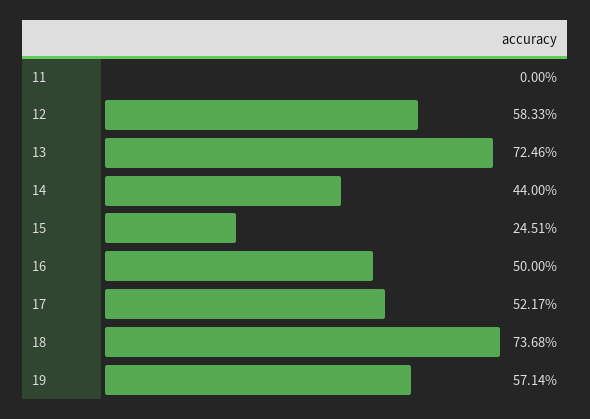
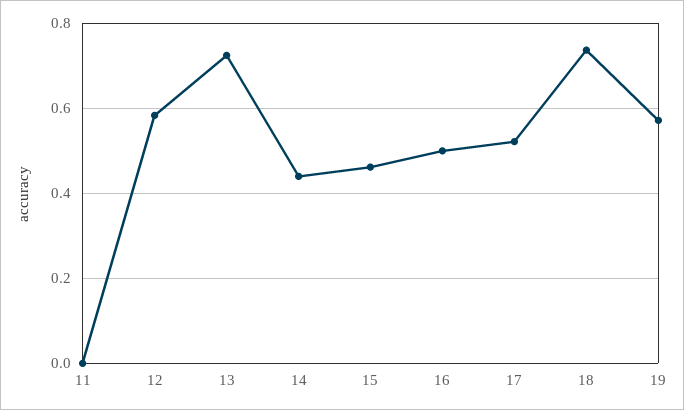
15: 0.2451 -> 0.46

